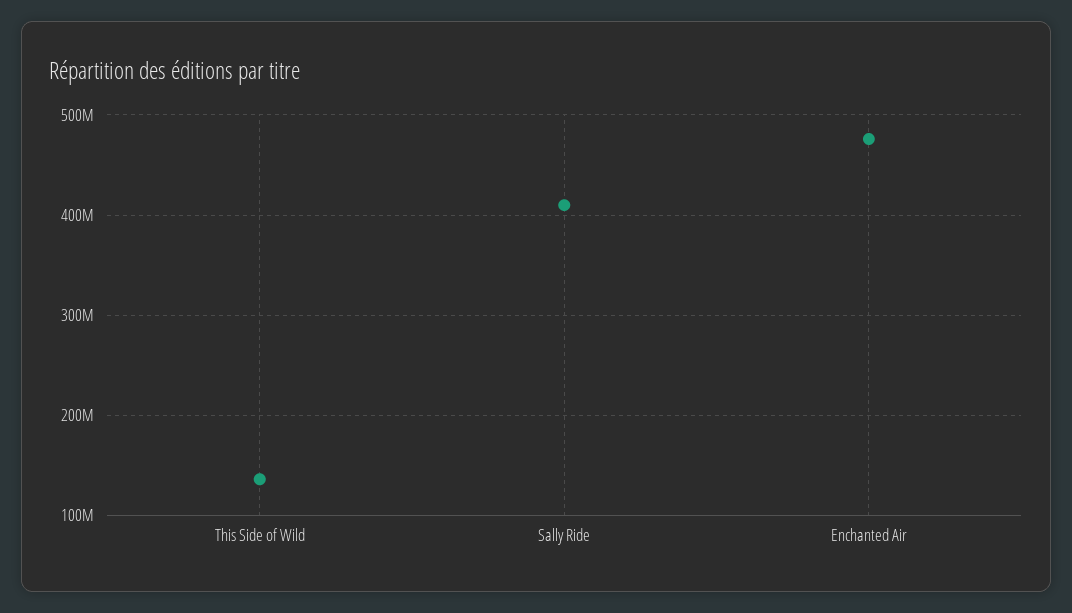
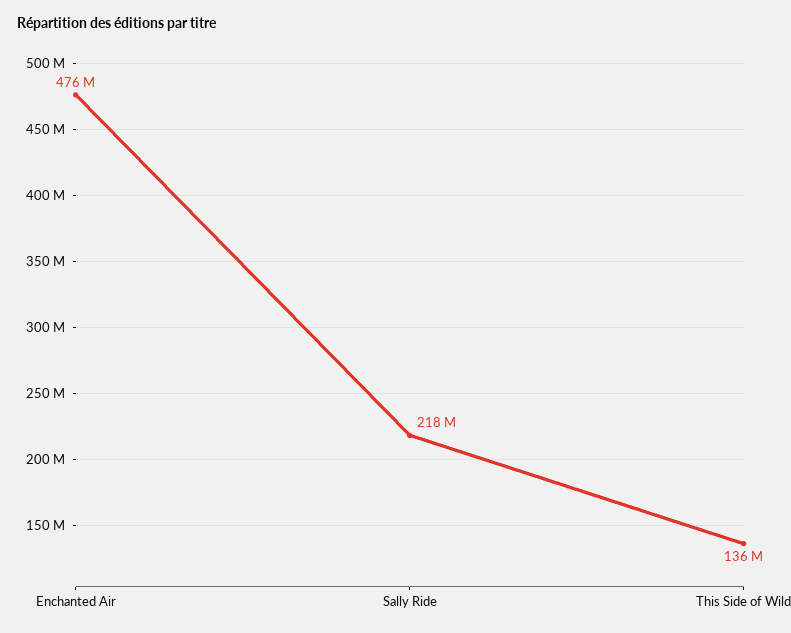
Sally Ride: 410000000 -> 218000000

